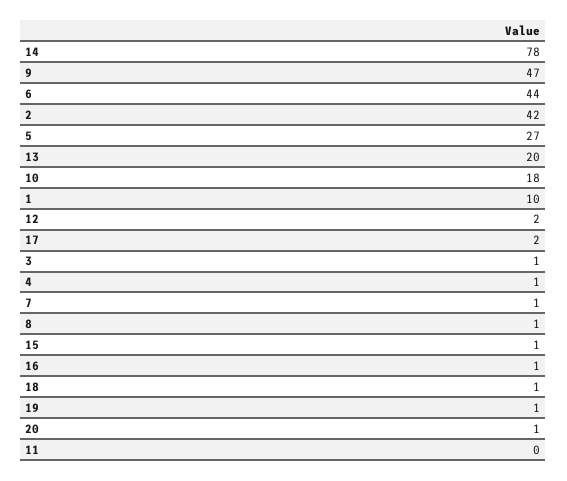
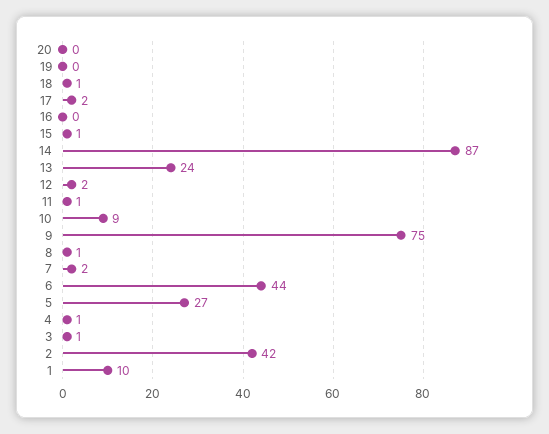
14: 78 -> 87
9: 47 -> 75
13: 20 -> 24
10: 18 -> 9
7: 1 -> 2
16: 1 -> 0
19: 1 -> 0
20: 1 -> 0
11: 0 -> 1

